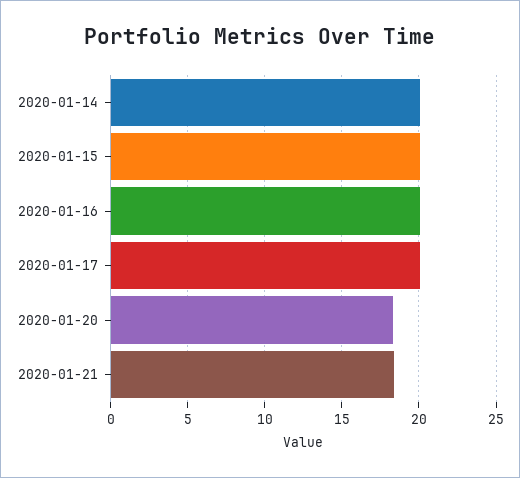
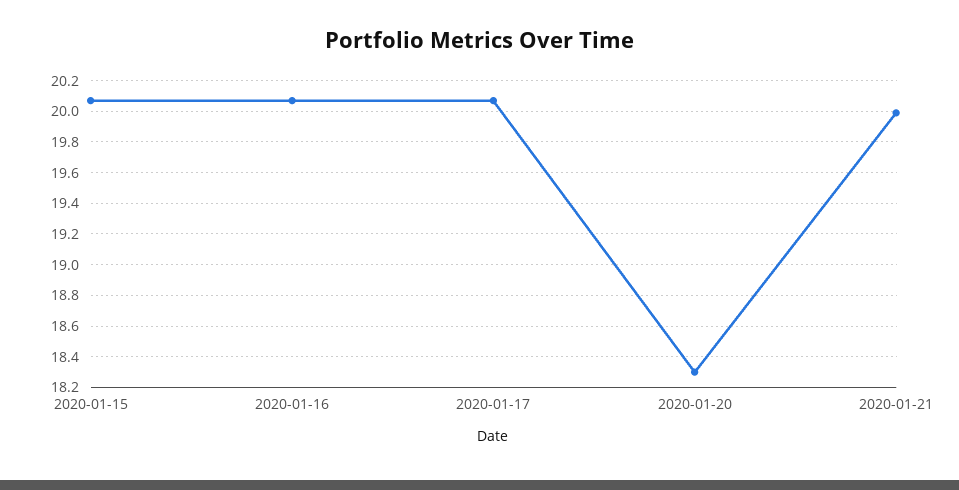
2020-01-14: 20 -> none
2020-01-21: 18.5 -> 20

